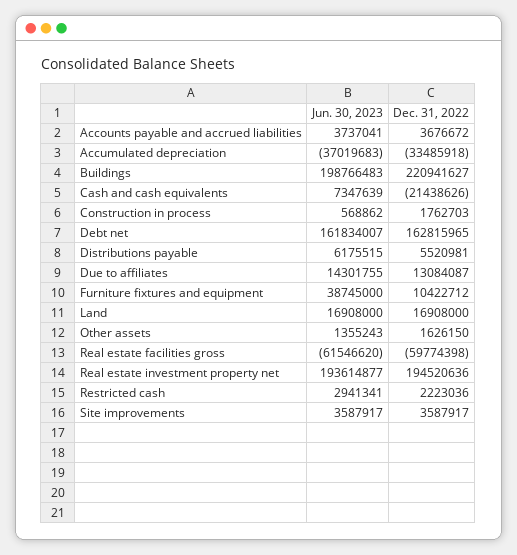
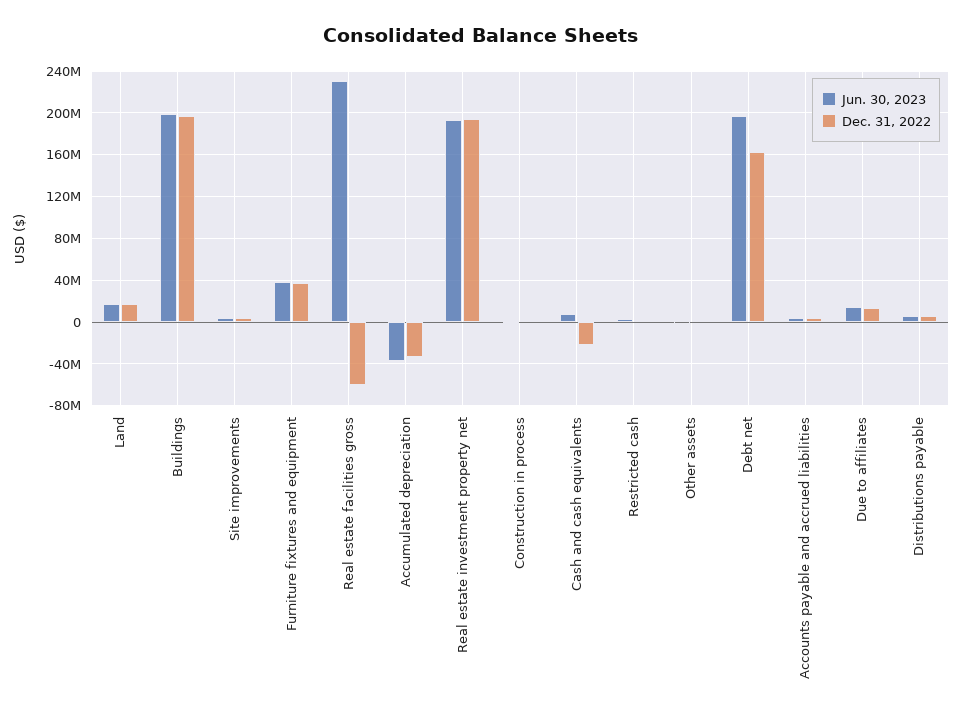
Dec. 31, 2022, Buildings: 220941627 -> 200000000
Jun. 30, 2023, Debt net: 161834007 -> 200000000
Dec. 31, 2022, Furniture fixtures and equipment: 10422712 -> 40000000
Jun. 30, 2023, Real estate facilities gross: -61546620 -> 230000000

